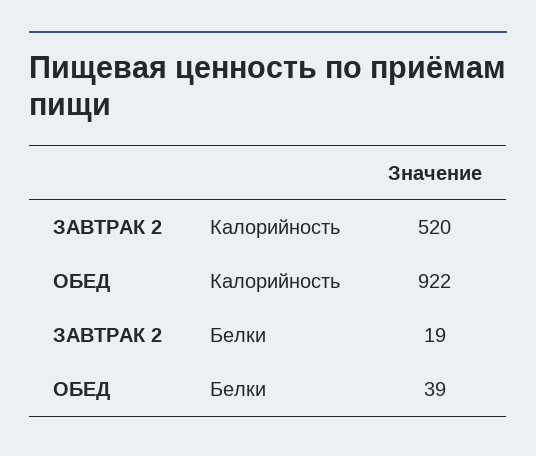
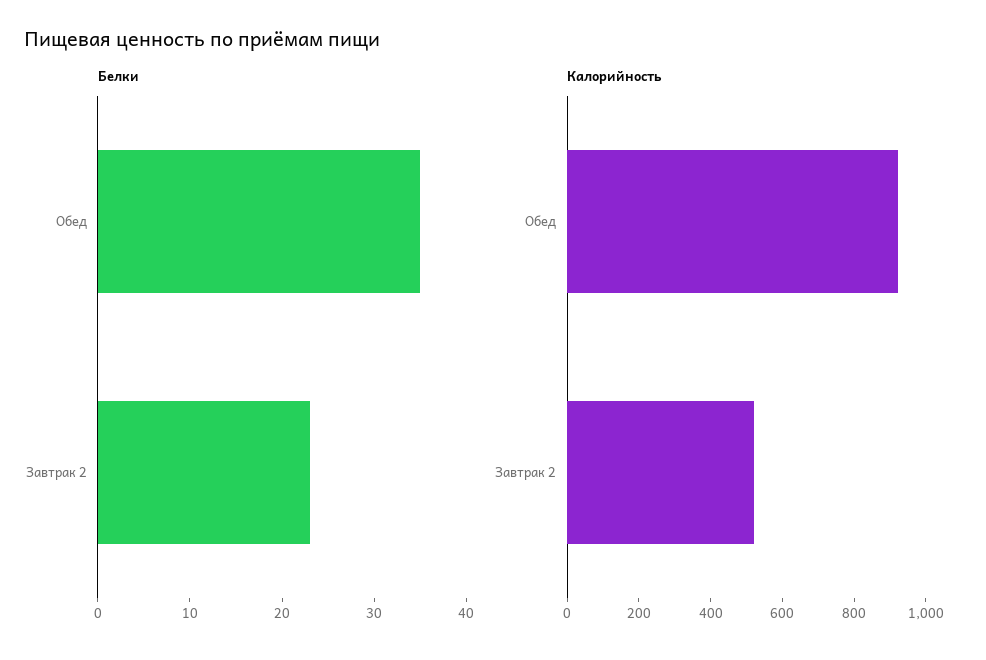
Белки, ЗАВТРАК 2: 19 -> 23
Белки, ОБЕД: 39 -> 35

